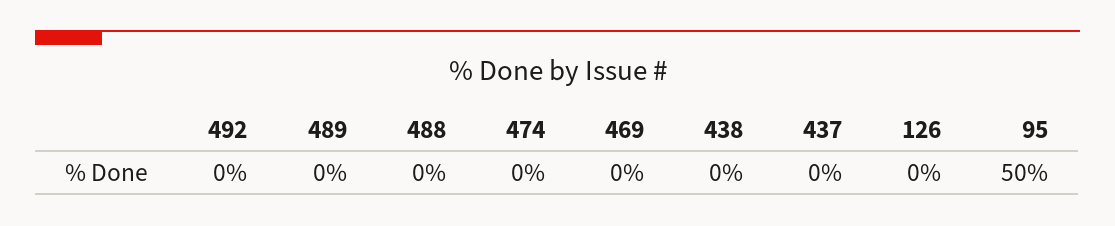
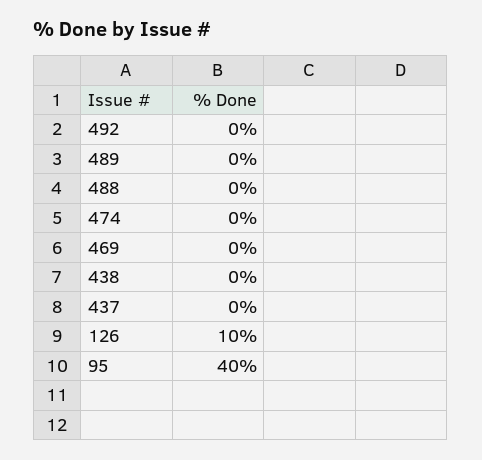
126: 0 -> 10
95: 50 -> 40

